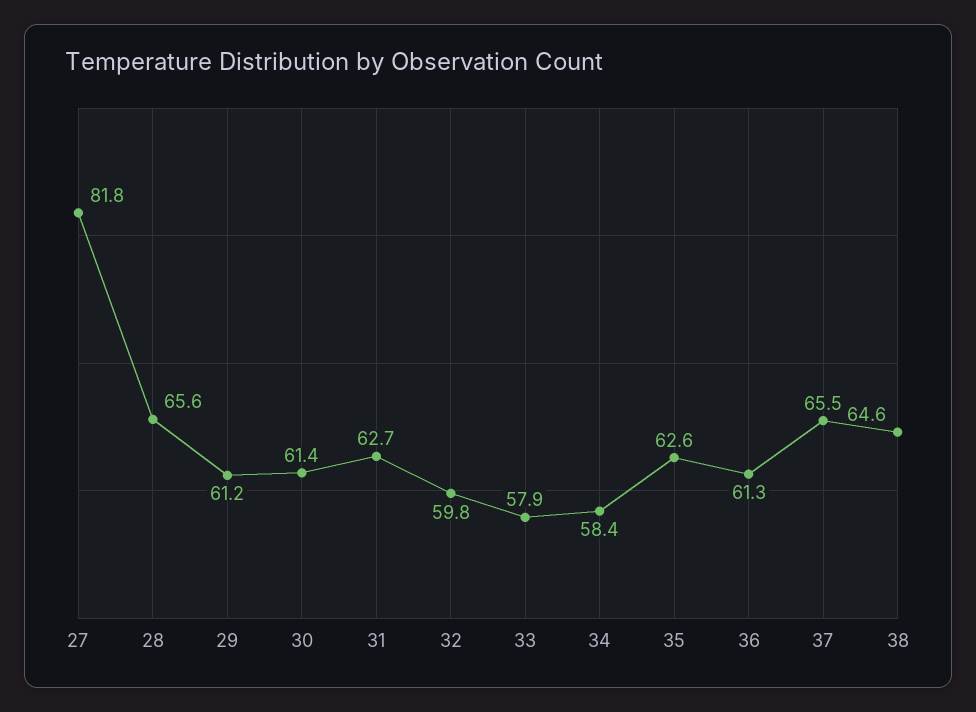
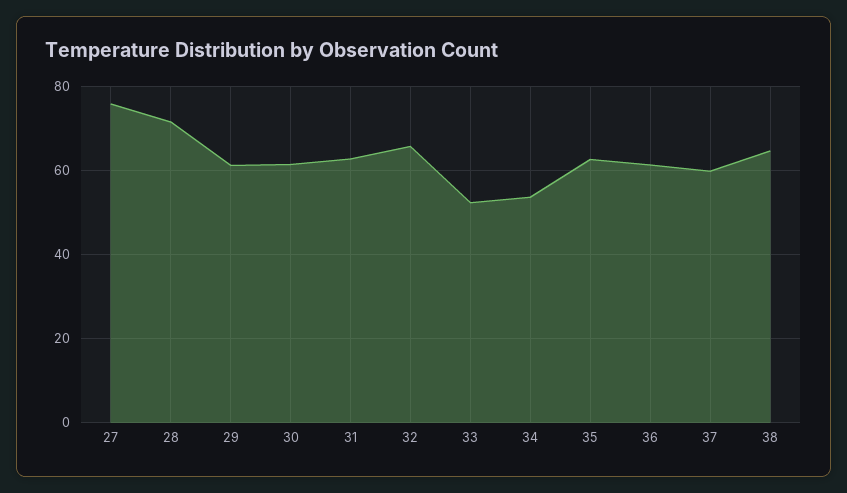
27: 81.8 -> 76
28: 65.6 -> 72
32: 59.8 -> 66
33: 57.9 -> 52
34: 58.4 -> 54
37: 65.5 -> 60

